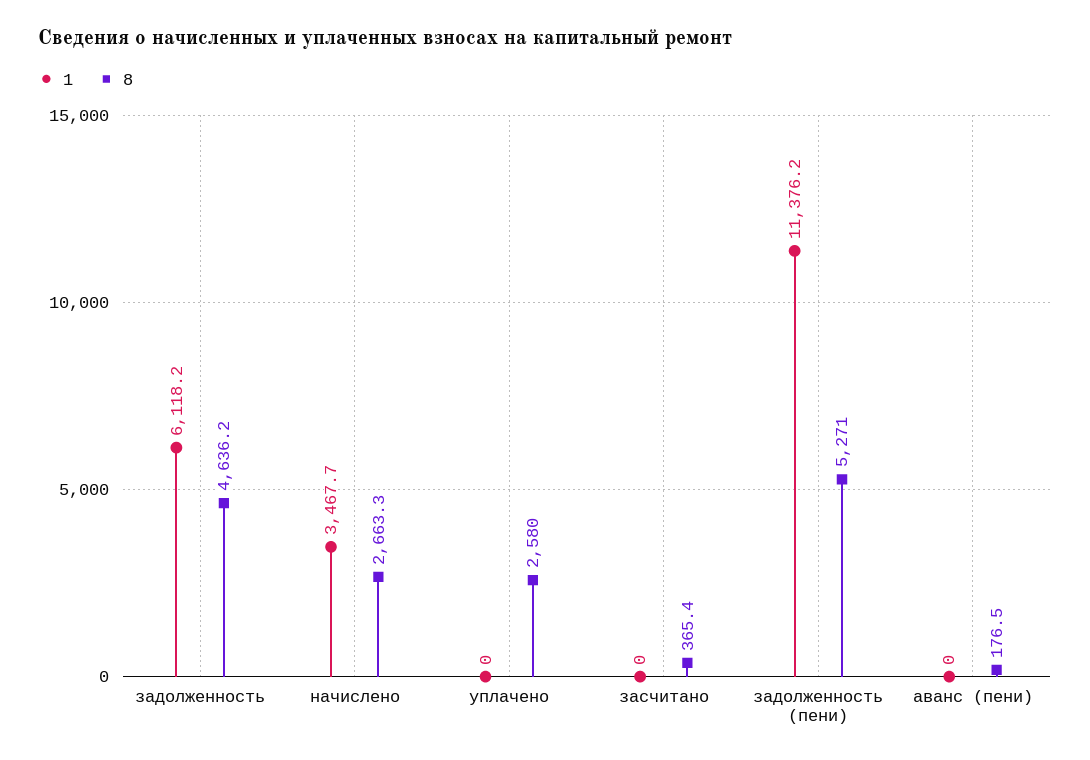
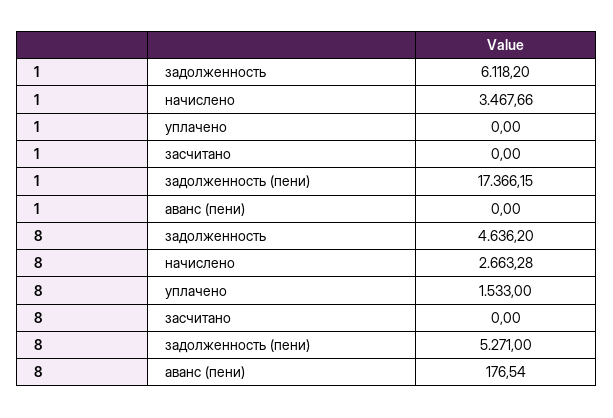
8, уплачено: 2580 -> 1533
8, засчитано: 365.4 -> 0
1, задолженность (пени): 11376.2 -> 17366.15

